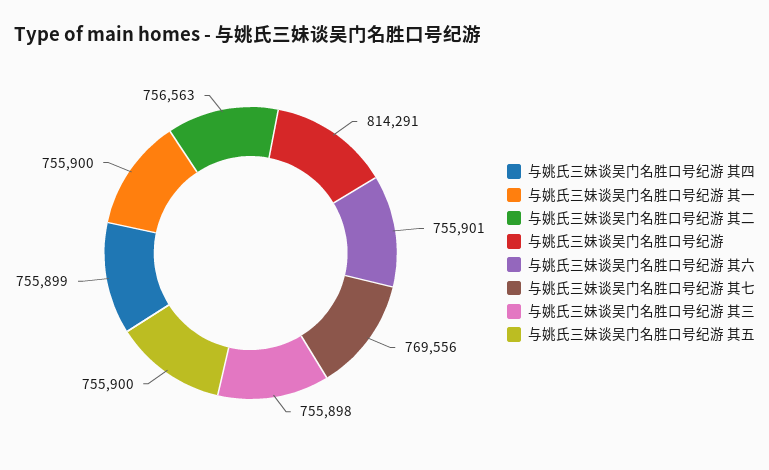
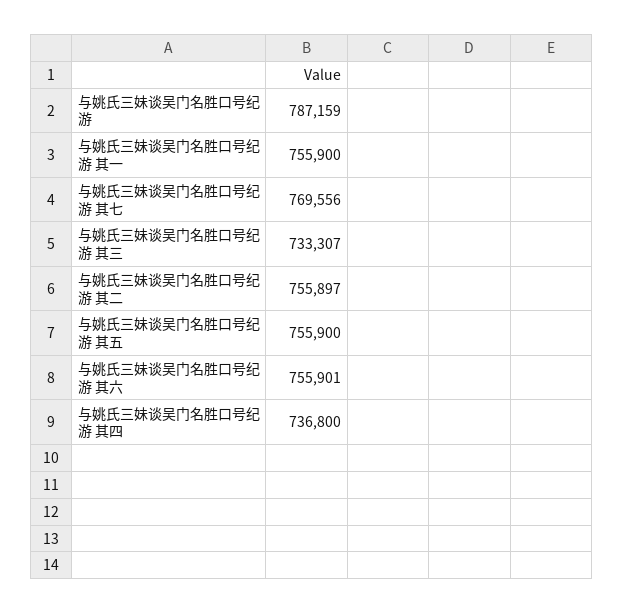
与姚氏三妹谈吴门名胜口号纪游 其四: 755899 -> 736800
与姚氏三妹谈吴门名胜口号纪游 其二: 756563 -> 755897
与姚氏三妹谈吴门名胜口号纪游: 814291 -> 787159
与姚氏三妹谈吴门名胜口号纪游 其三: 755898 -> 733307

